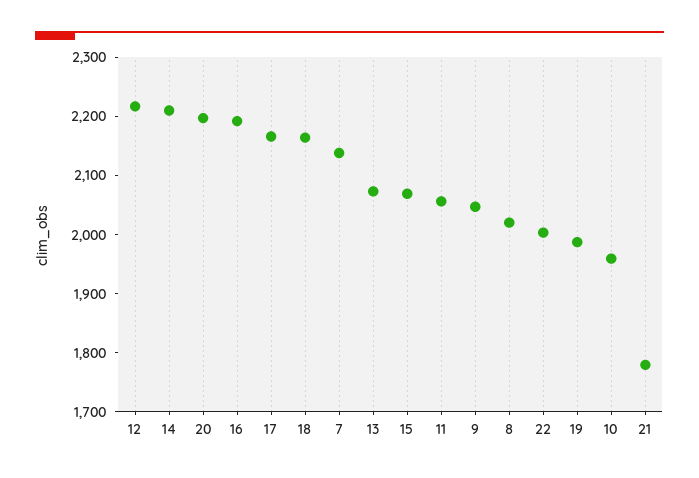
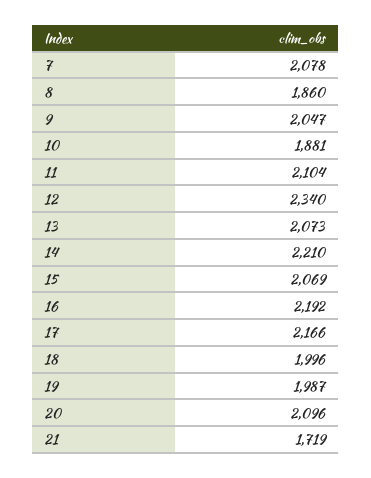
12: 2220 -> 2340
20: 2200 -> 2096
18: 2160 -> 1996
7: 2140 -> 2078
11: 2060 -> 2104
8: 2020 -> 1860
22: 2000 -> none
10: 1960 -> 1881
21: 1780 -> 1719

